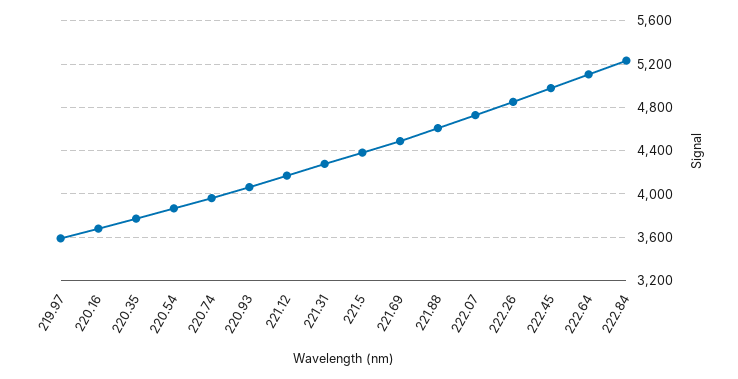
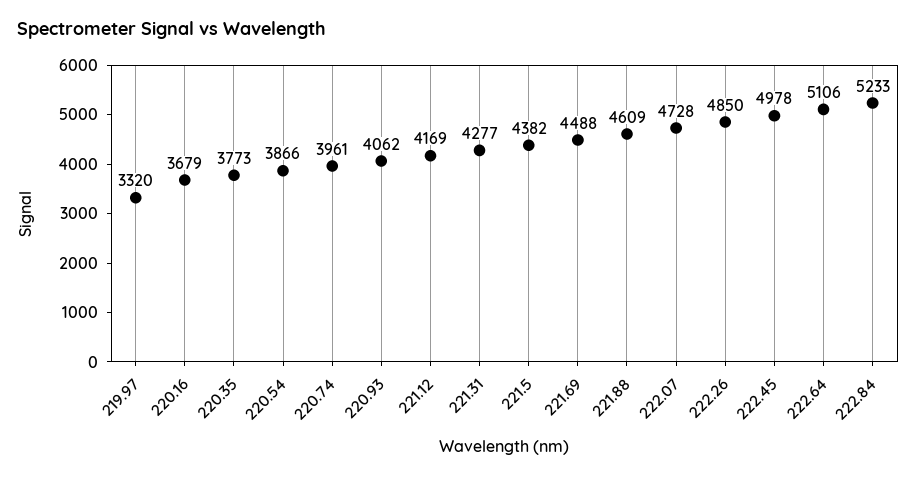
219.97: 3600 -> 3320

